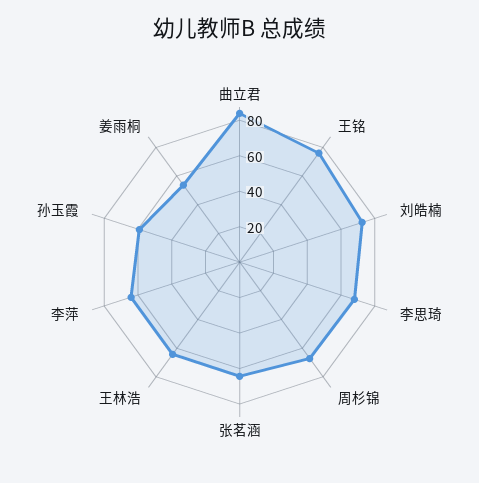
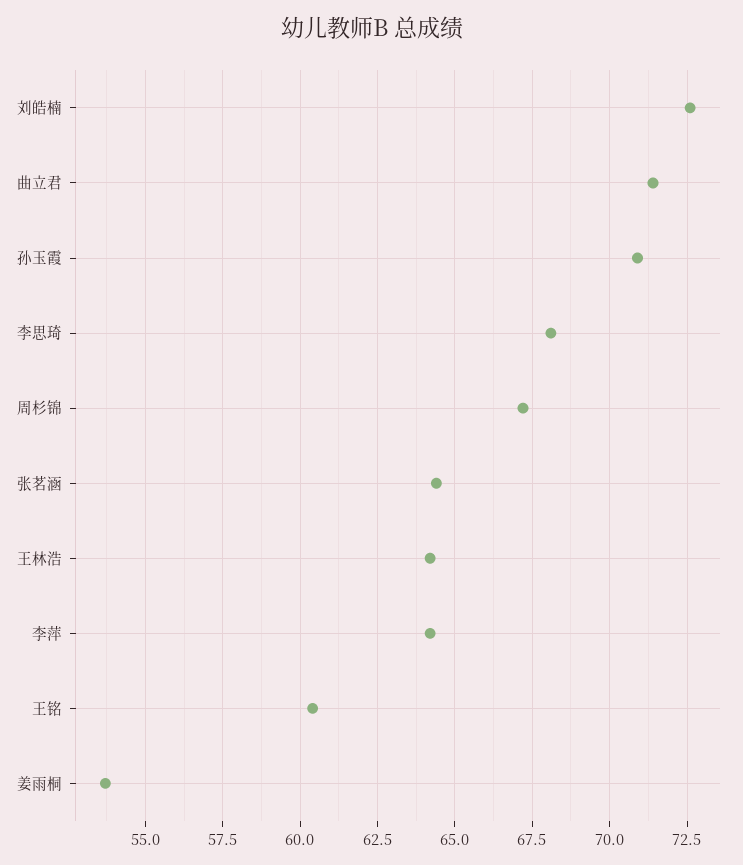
曲立君: 85 -> 71.5
王铭: 75 -> 60.5
孙玉霞: 60 -> 71

